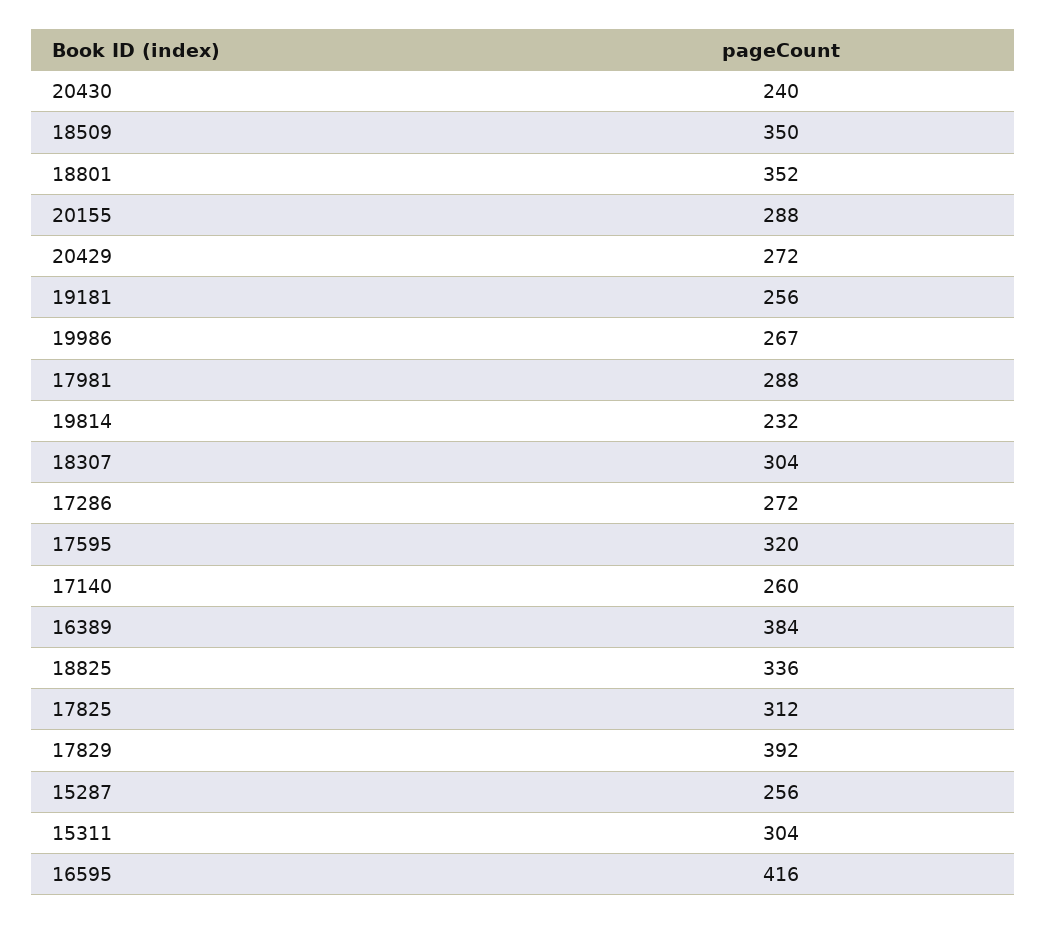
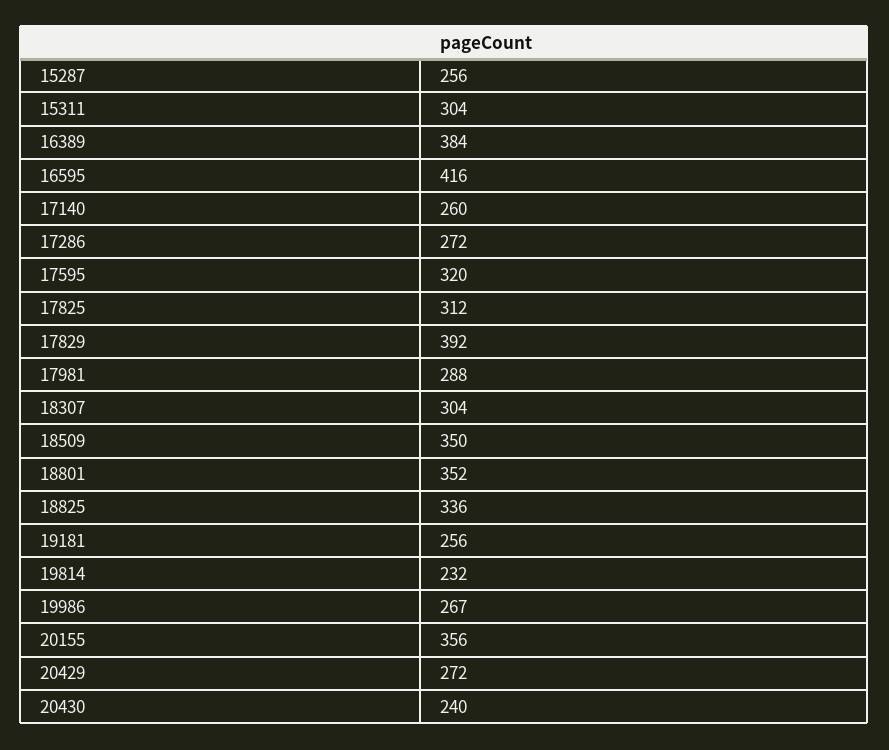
20155: 288 -> 356

